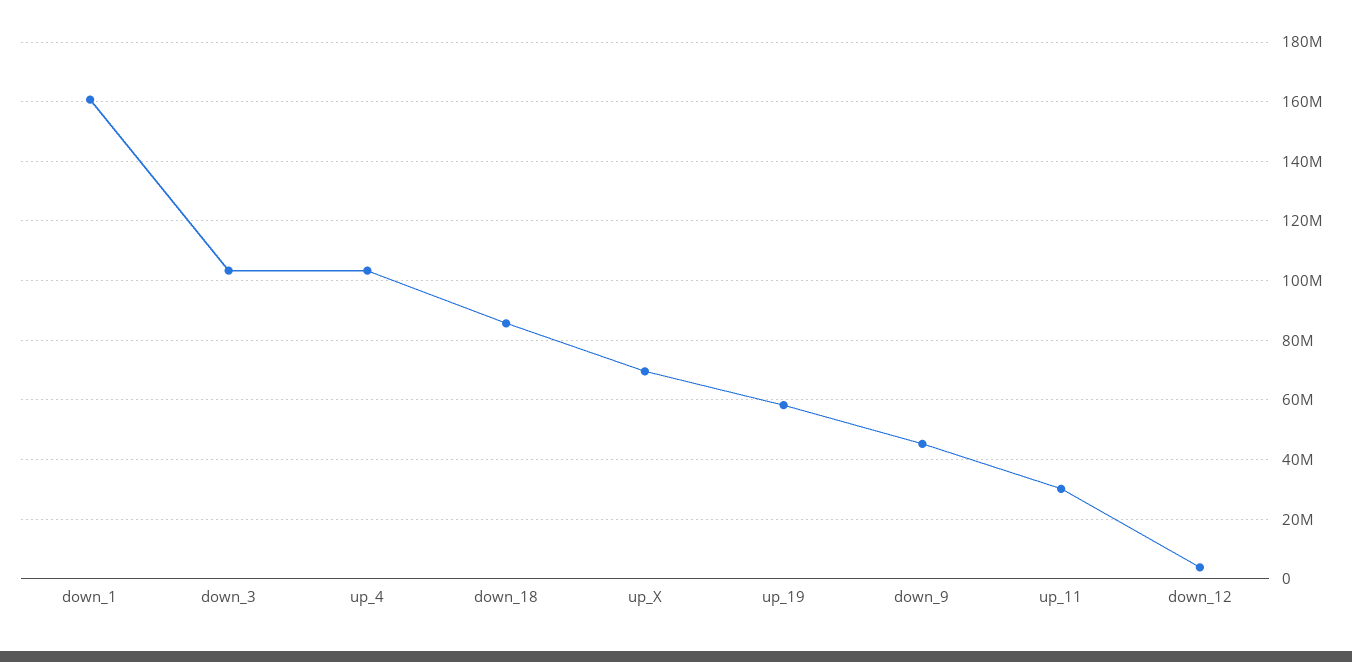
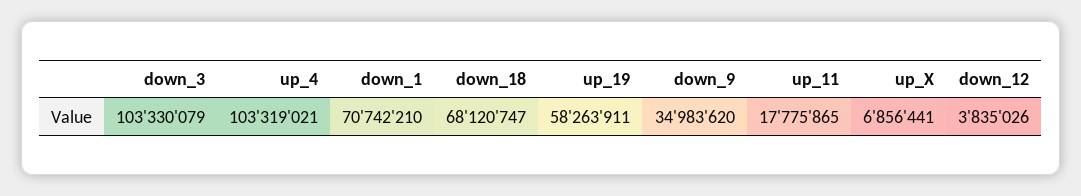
down_1: 160000000 -> 70742210
down_18: 85000000 -> 68120747
up_X: 70000000 -> 6856441
down_9: 45000000 -> 34983620
up_11: 30000000 -> 17775865

